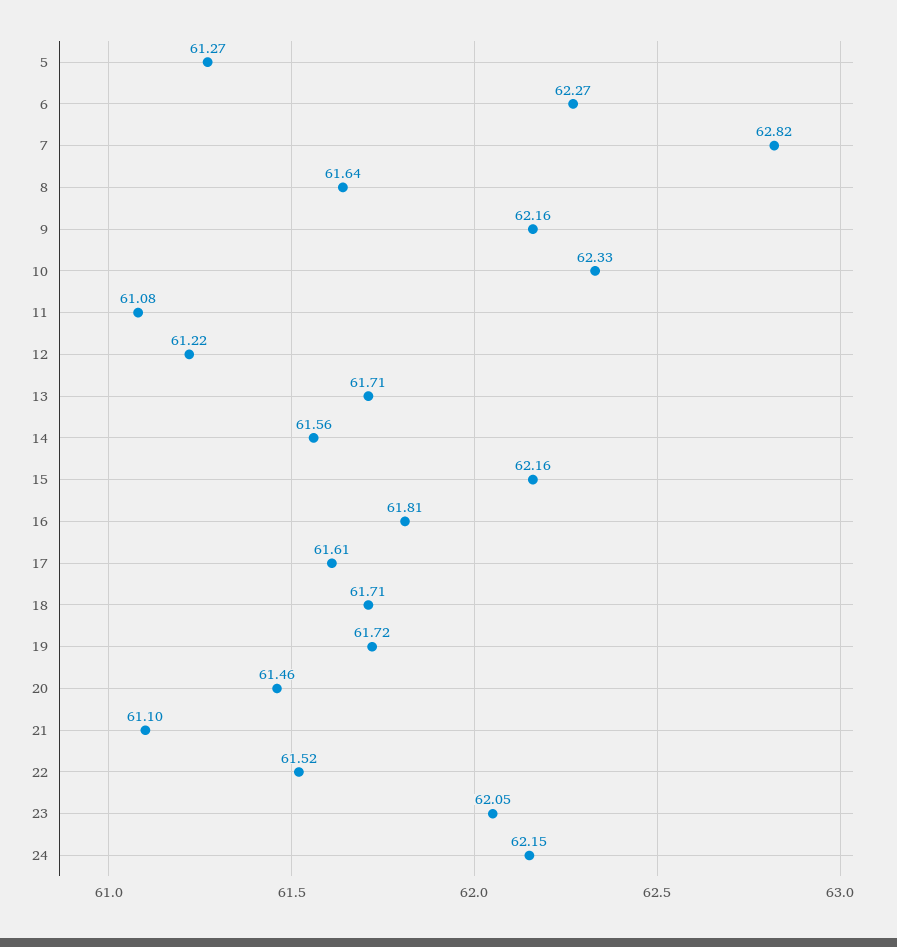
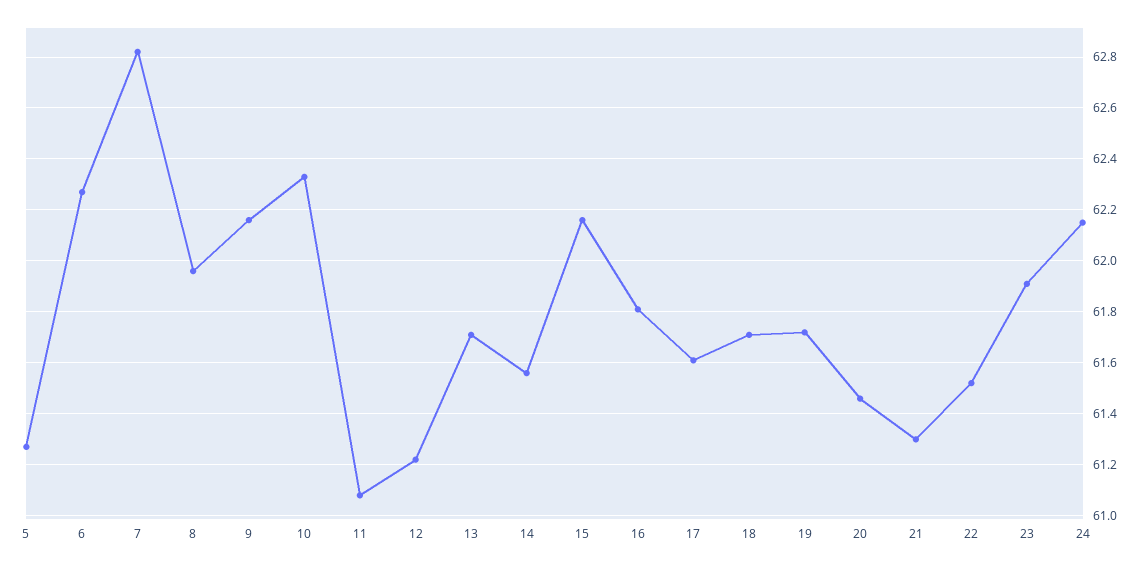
8: 61.64 -> 61.95
21: 61.1 -> 61.3
23: 62.05 -> 61.9

